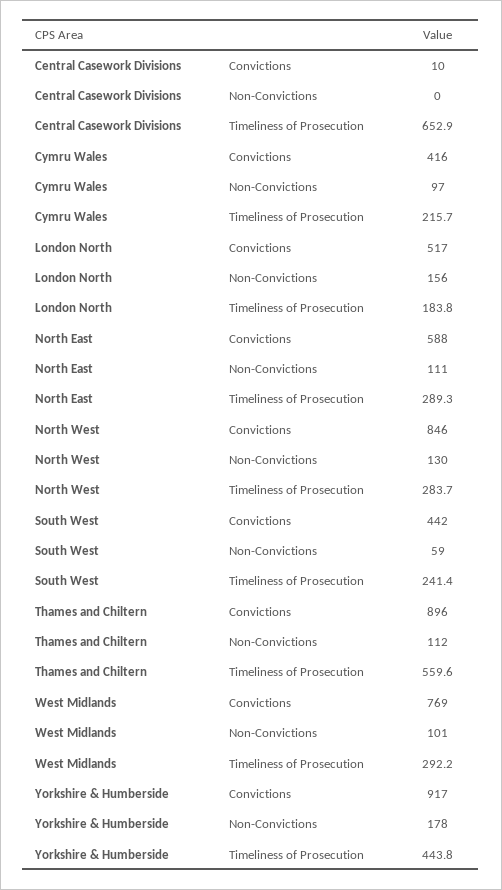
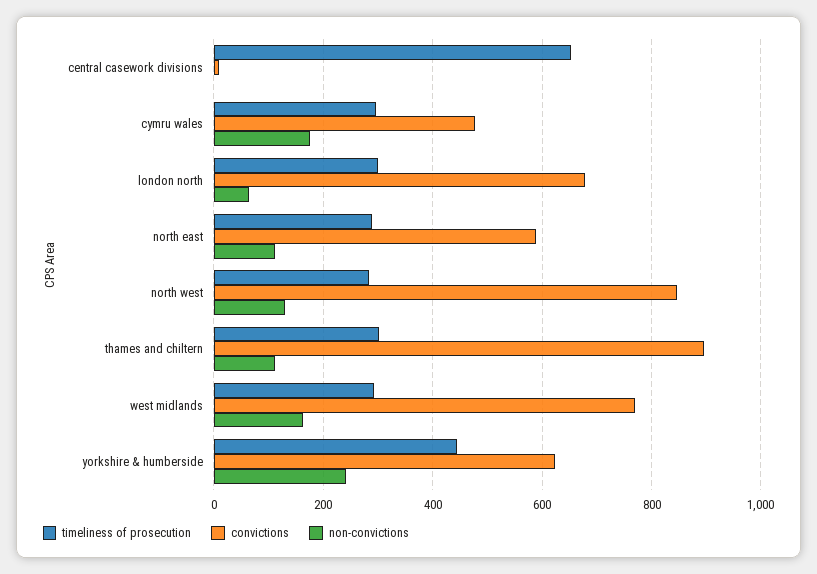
Convictions, Cymru Wales: 416 -> 480
Non-Convictions, Cymru Wales: 97 -> 180
Timeliness of Prosecution, Cymru Wales: 215.7 -> 300
Convictions, London North: 517 -> 680
Non-Convictions, London North: 156 -> 60
Timeliness of Prosecution, London North: 183.8 -> 300
Convictions, South West: 442 -> none
Non-Convictions, South West: 59 -> none
Timeliness of Prosecution, South West: 241.4 -> none
Timeliness of Prosecution, Thames and Chiltern: 559.6 -> 300
Non-Convictions, West Midlands: 101 -> 160
Convictions, Yorkshire & Humberside: 917 -> 620
Non-Convictions, Yorkshire & Humberside: 178 -> 240

